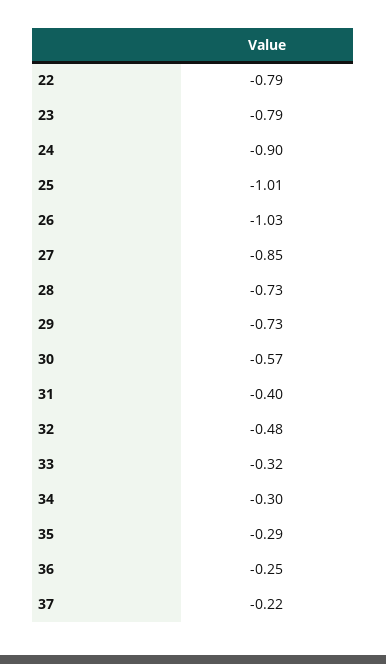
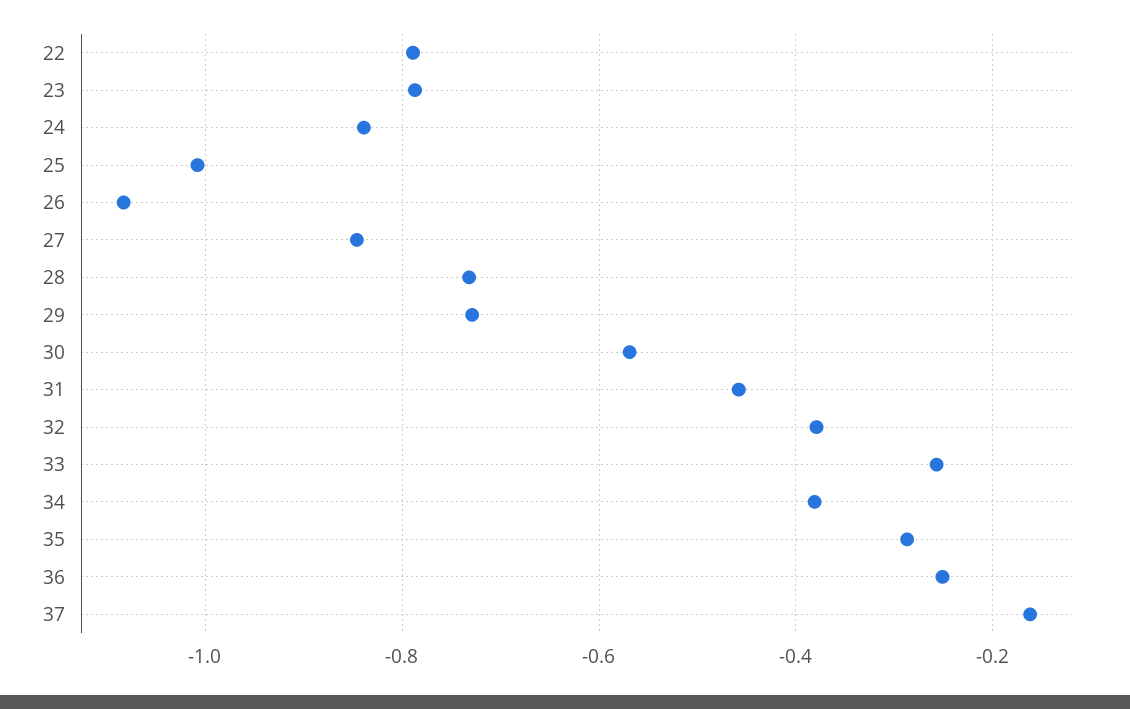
24: -0.9 -> -0.84
26: -1.03 -> -1.08
31: -0.4 -> -0.46
32: -0.48 -> -0.38
33: -0.32 -> -0.26
34: -0.3 -> -0.38
37: -0.22 -> -0.16

